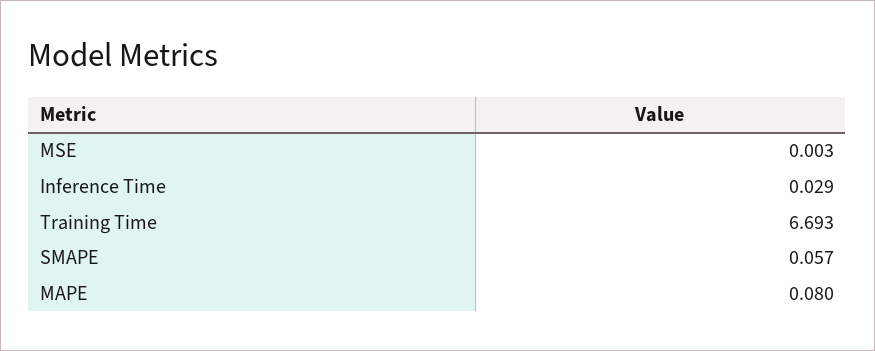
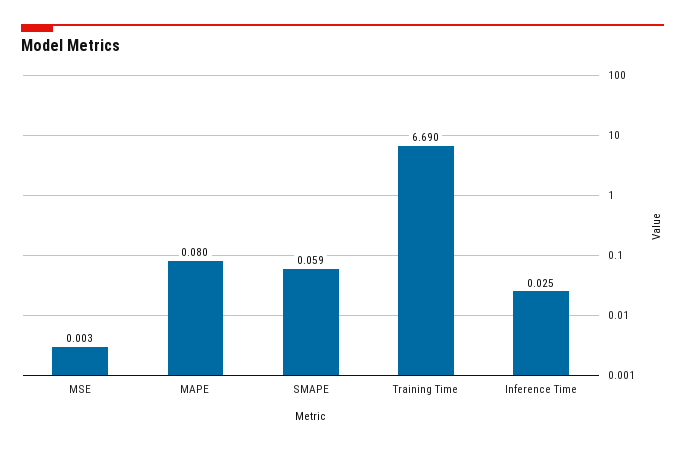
Inference Time: 0.029 -> 0.025
Training Time: 6.693 -> 6.69
SMAPE: 0.057 -> 0.059

